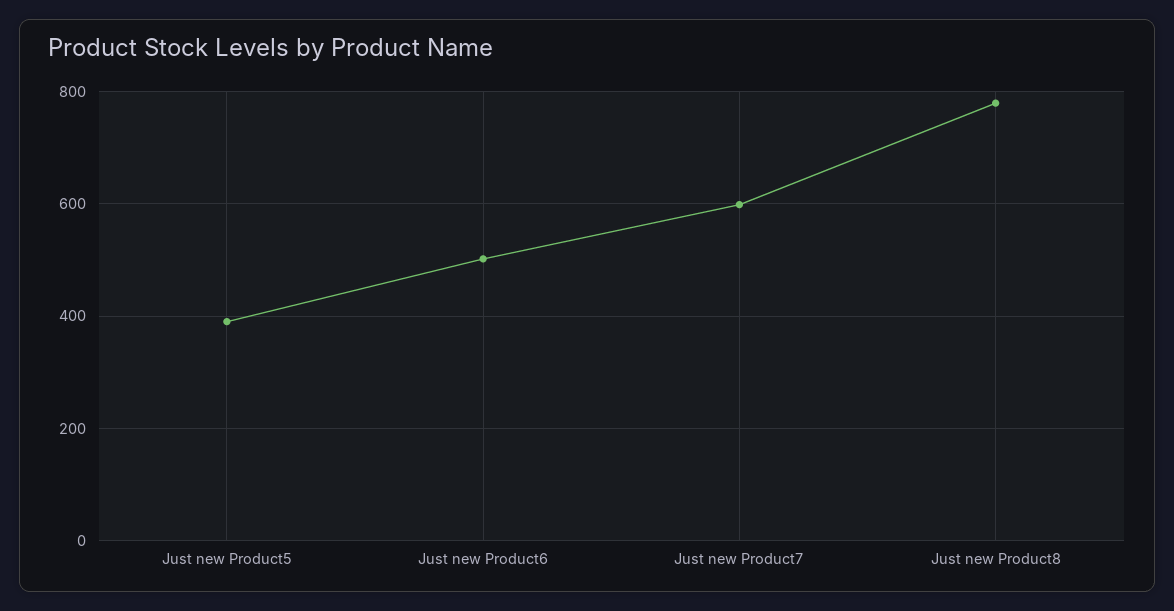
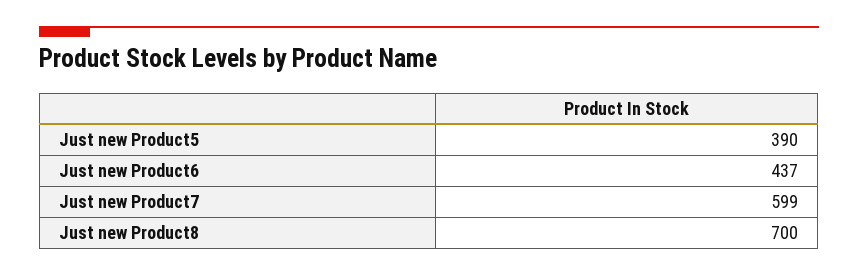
Just new Product6: 500 -> 437
Just new Product8: 780 -> 700

